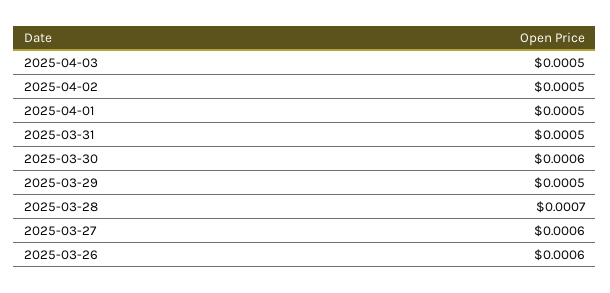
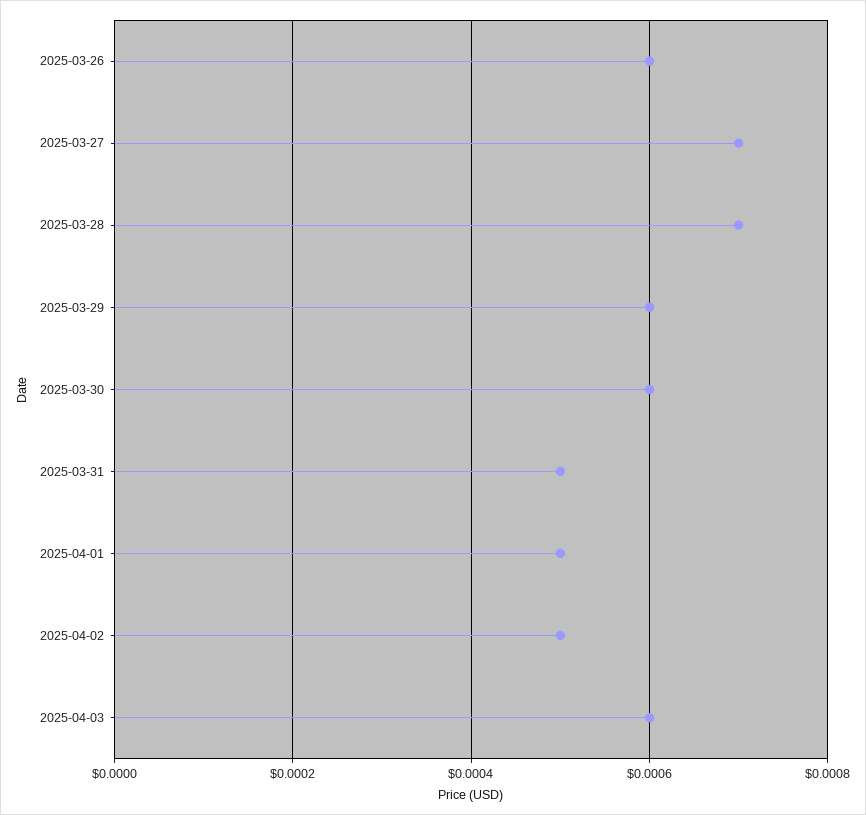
2025-04-03: 0.0005 -> 0.0006
2025-03-29: 0.0005 -> 0.0006
2025-03-27: 0.0006 -> 0.0007

